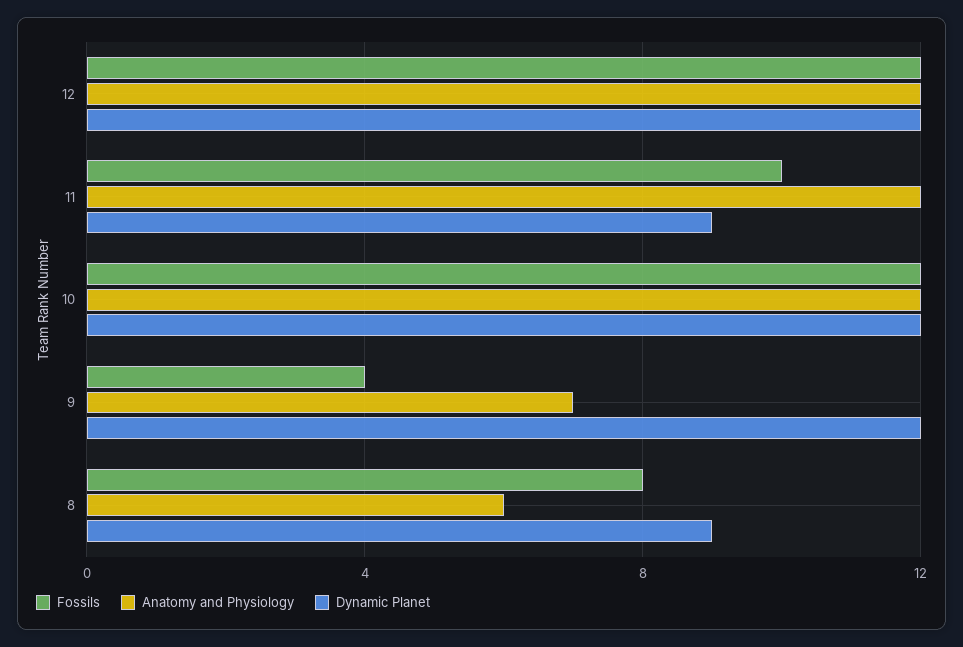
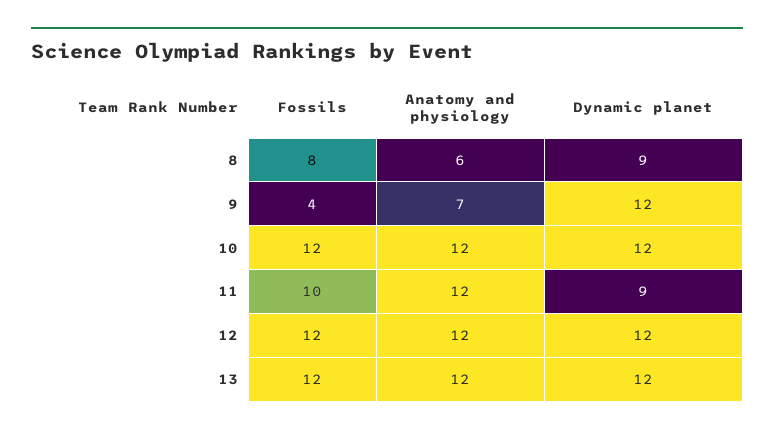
Fossils, 13: none -> 12
Anatomy and Physiology, 13: none -> 12
Dynamic Planet, 13: none -> 12

